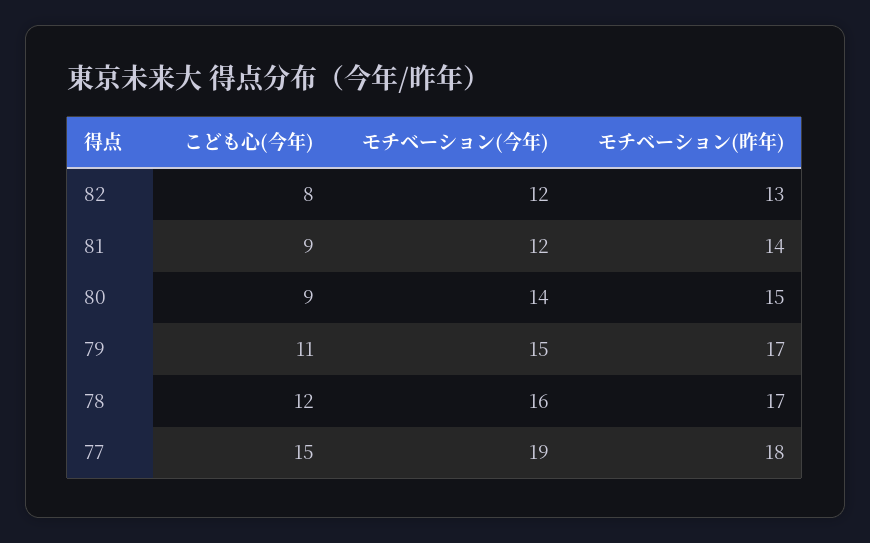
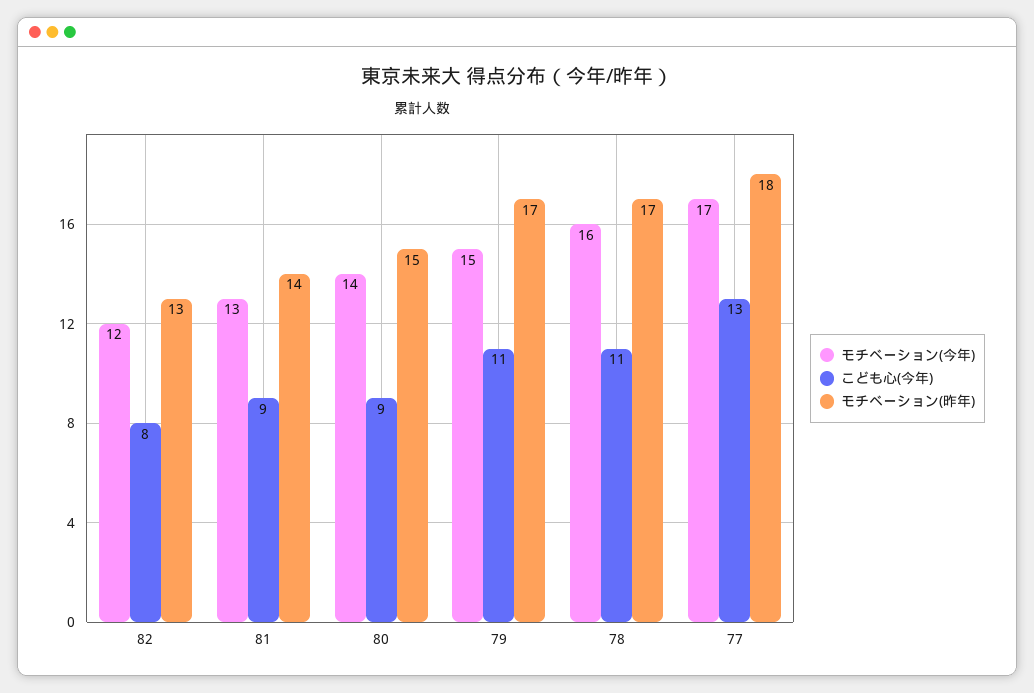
モチベーション(今年), 81: 12 -> 13
こども心(今年), 78: 12 -> 11
こども心(今年), 77: 15 -> 13
モチベーション(今年), 77: 19 -> 17

